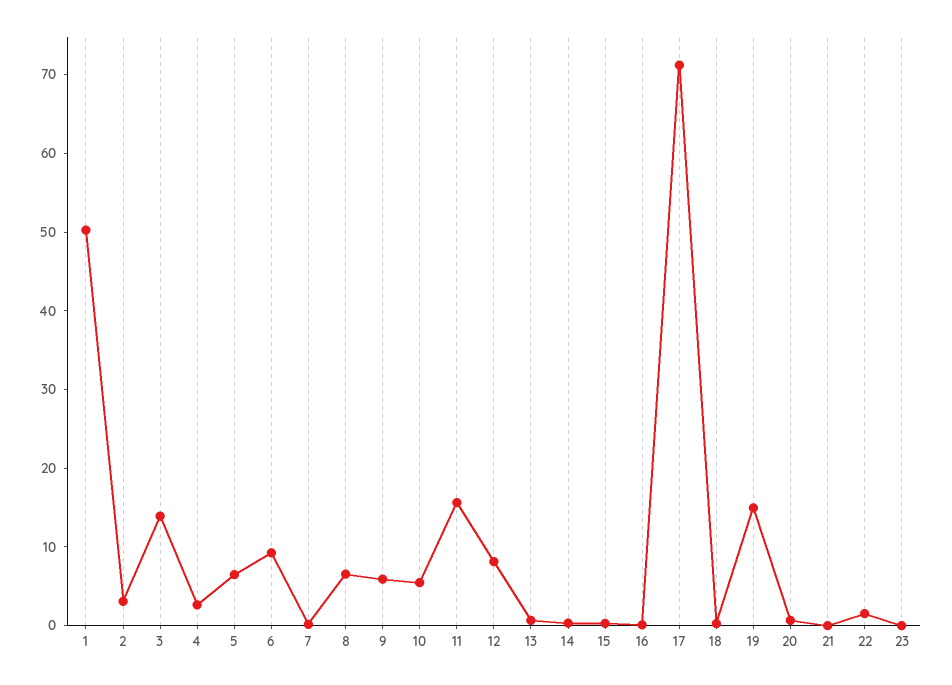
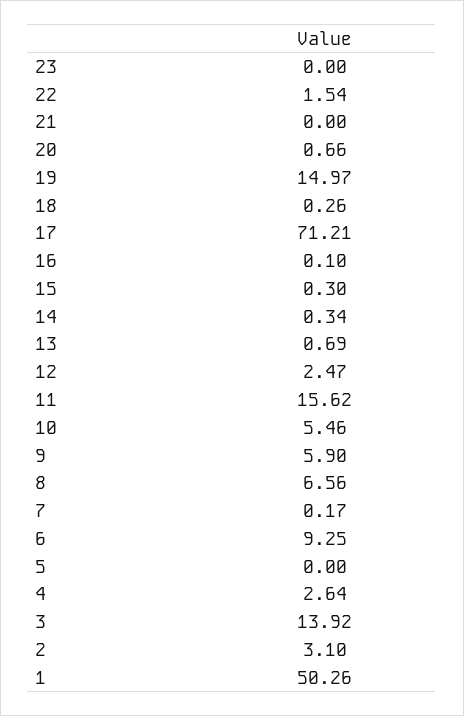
5: 6 -> 0
12: 8 -> 2.47

